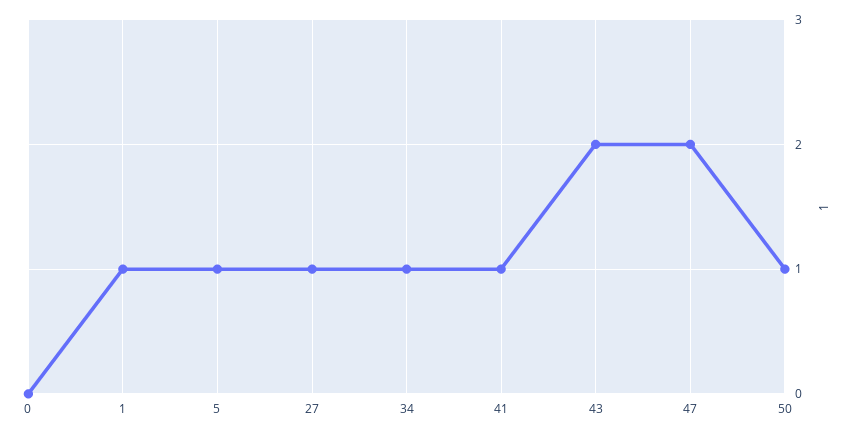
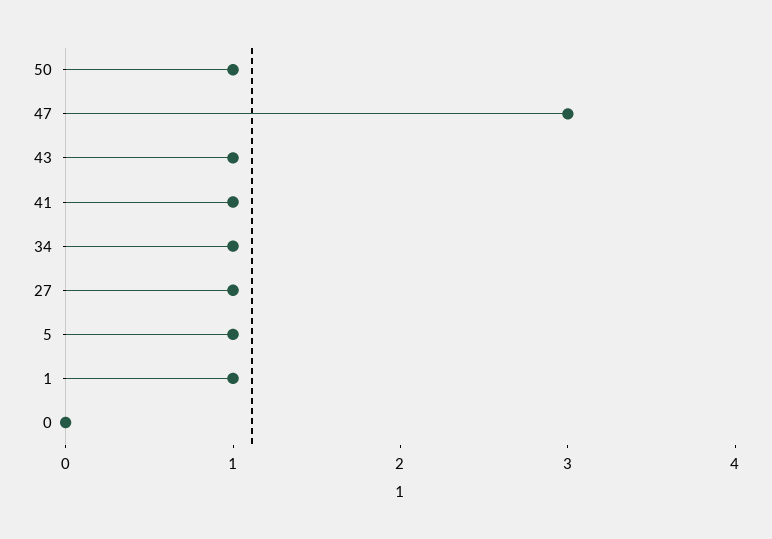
43: 2 -> 1
47: 2 -> 3

